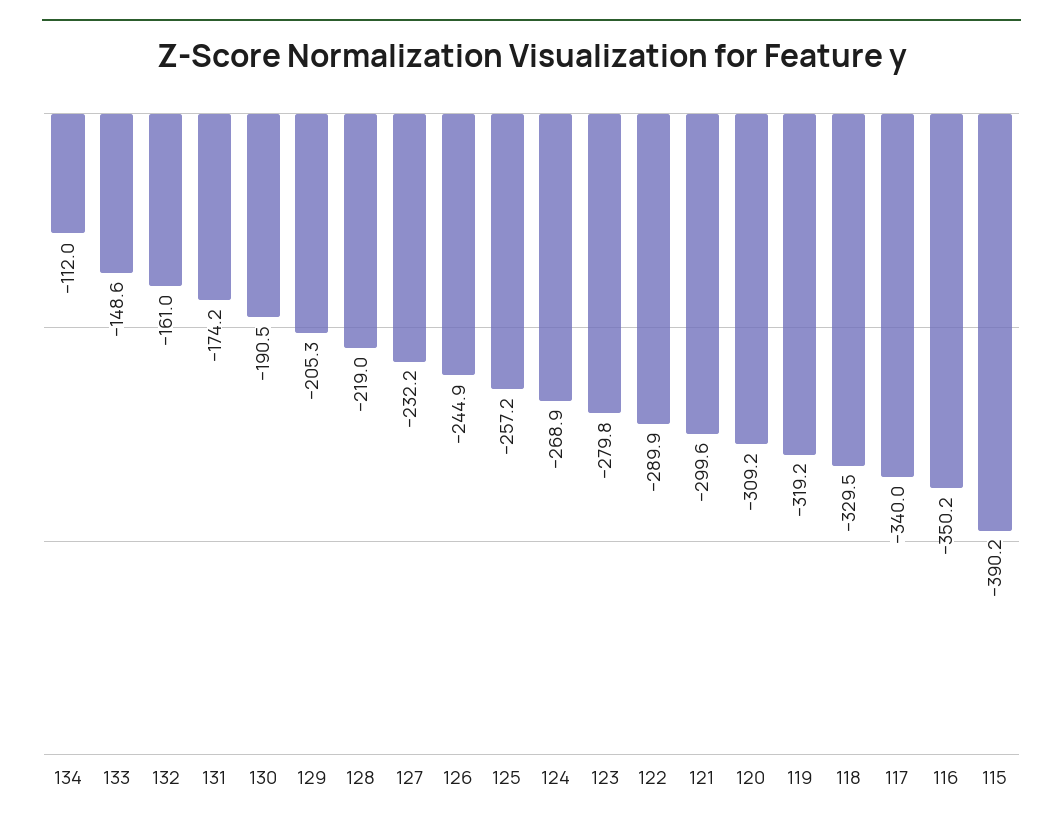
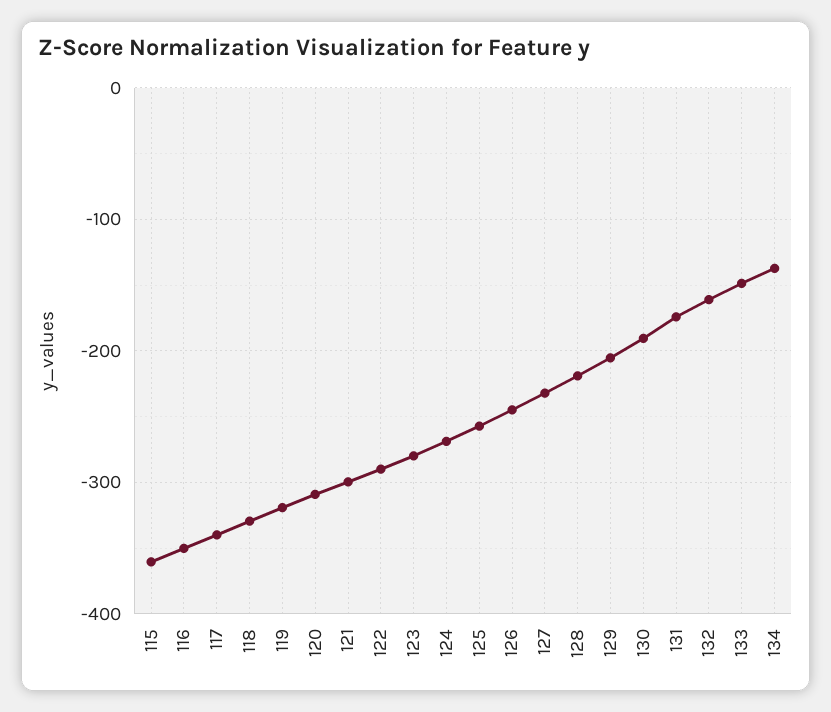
134: -112 -> -140
115: -390.2 -> -360

